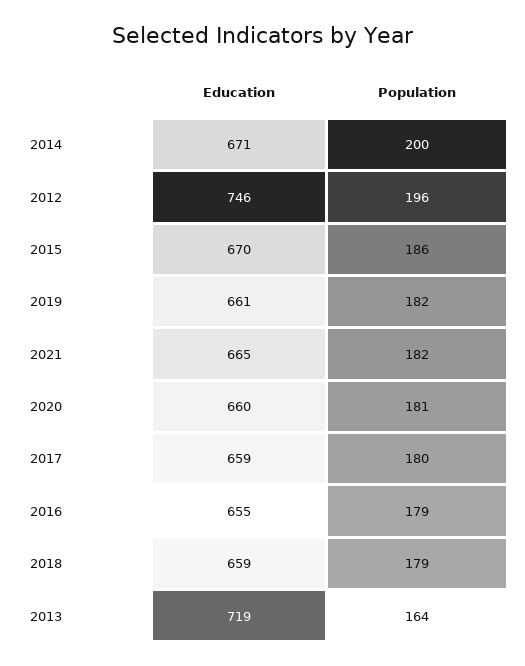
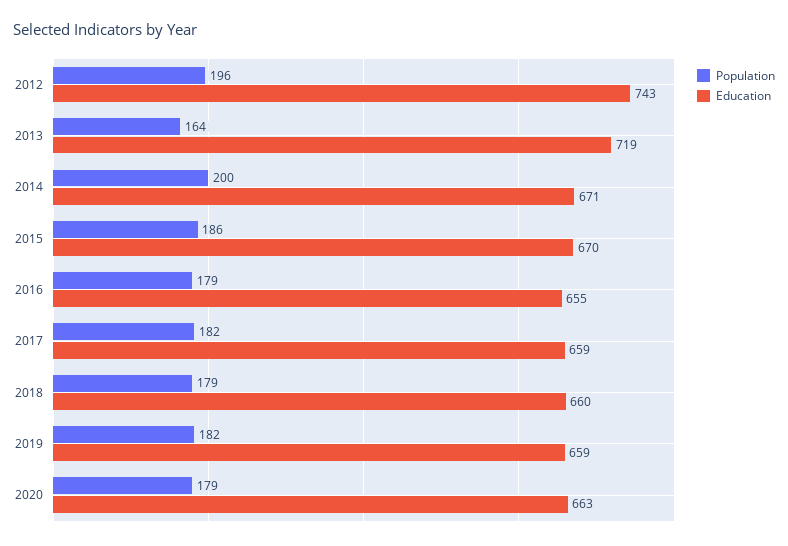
Education, 2012: 746 -> 743
Education, 2019: 661 -> 659
Education, 2021: 665 -> none
Population, 2021: 182 -> none
Education, 2020: 660 -> 663
Population, 2020: 181 -> 179
Population, 2017: 180 -> 182
Education, 2018: 659 -> 660

